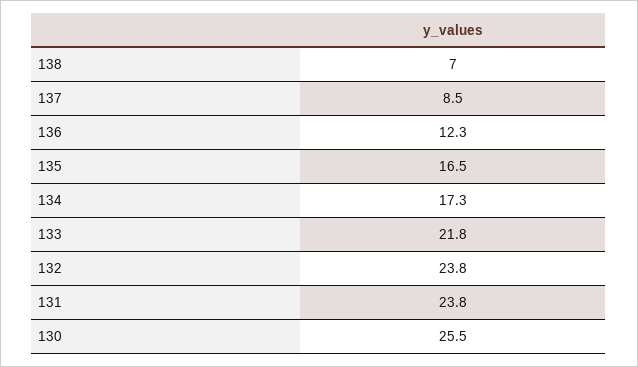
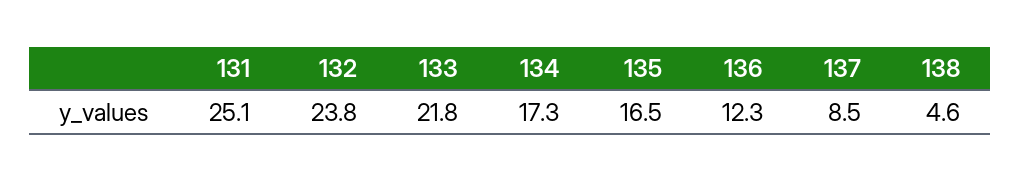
138: 7 -> 4.6
131: 23.8 -> 25.1
130: 25.5 -> none

